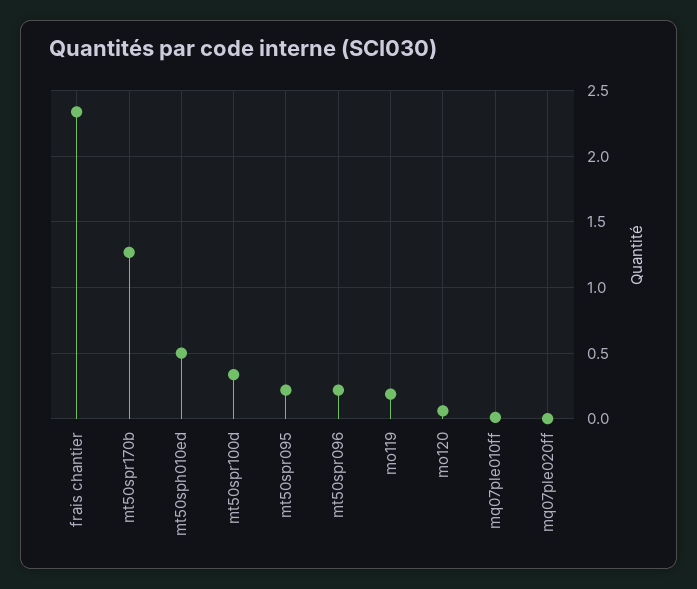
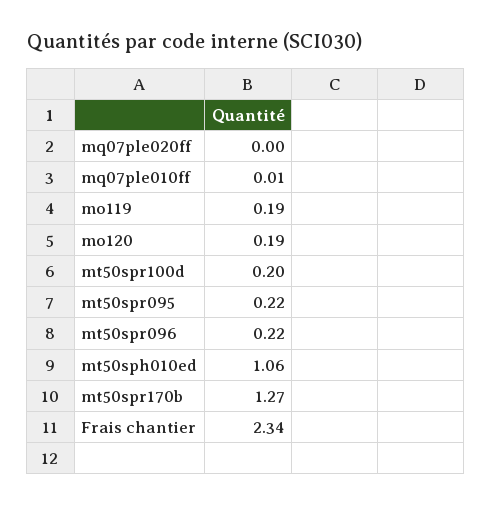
mt50sph010ed: 0.5 -> 1.06
mt50spr100d: 0.35 -> 0.2
mo120: 0.05 -> 0.19

